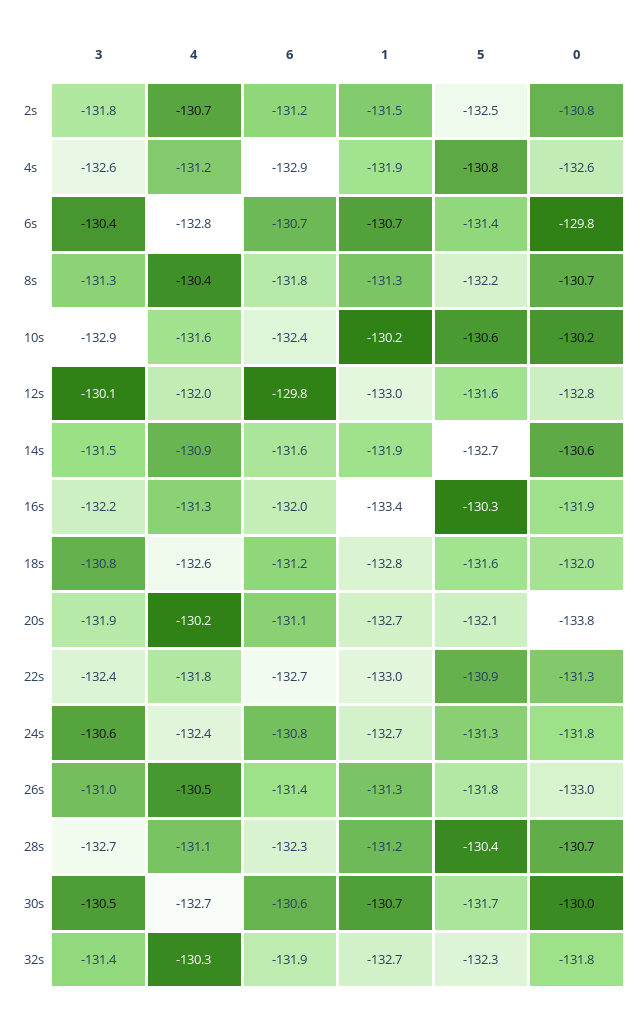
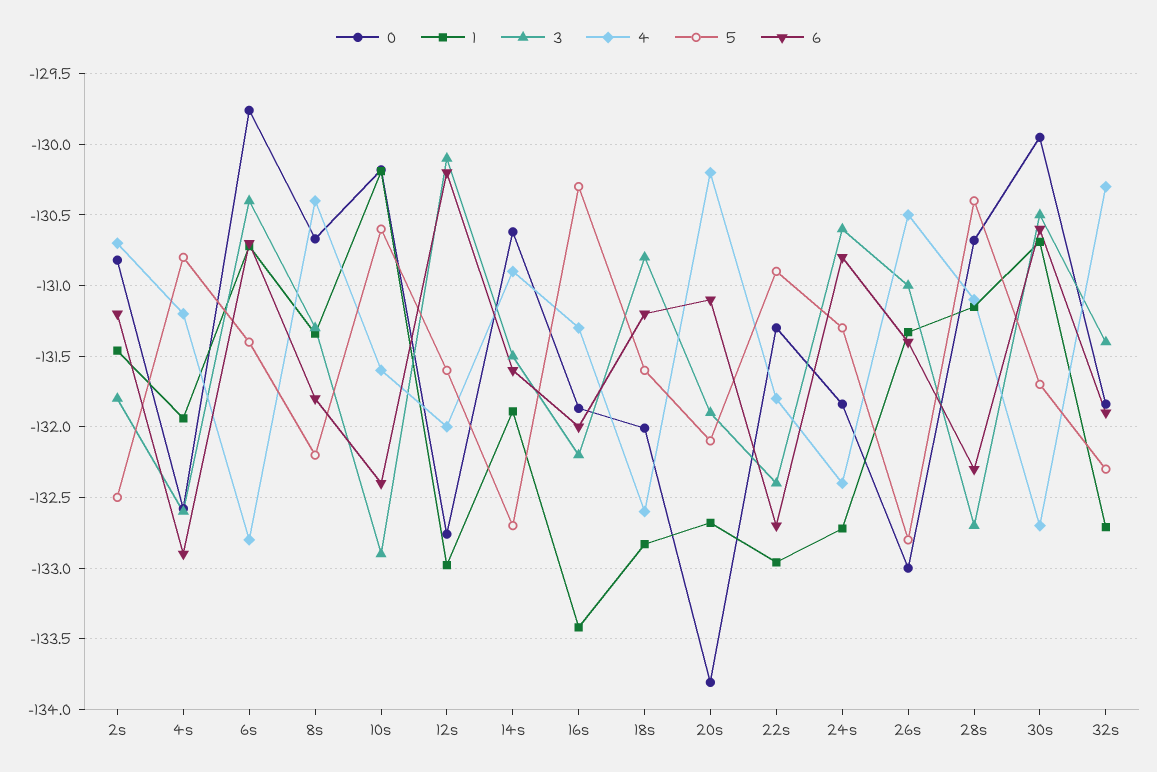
6, 12s: -129.8 -> -130.2
5, 26s: -131.8 -> -132.8

